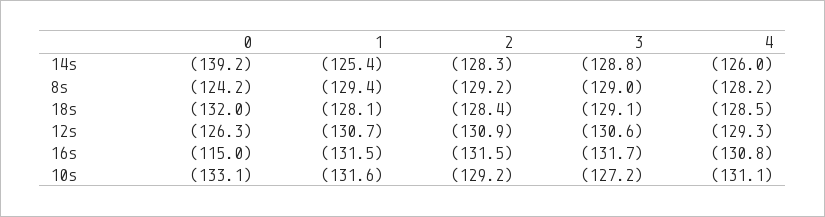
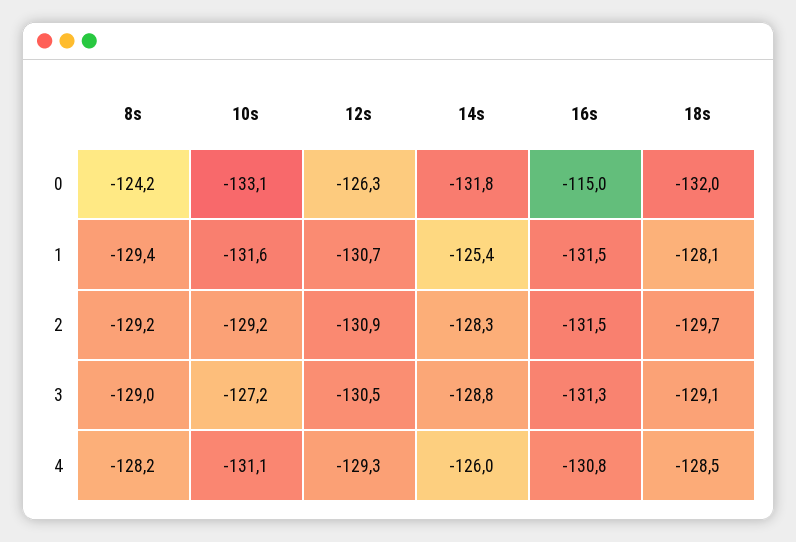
0, 14s: -139.2 -> -131.8
2, 18s: -128.4 -> -129.7
3, 12s: -130.6 -> -130.5
3, 16s: -131.7 -> -131.3

